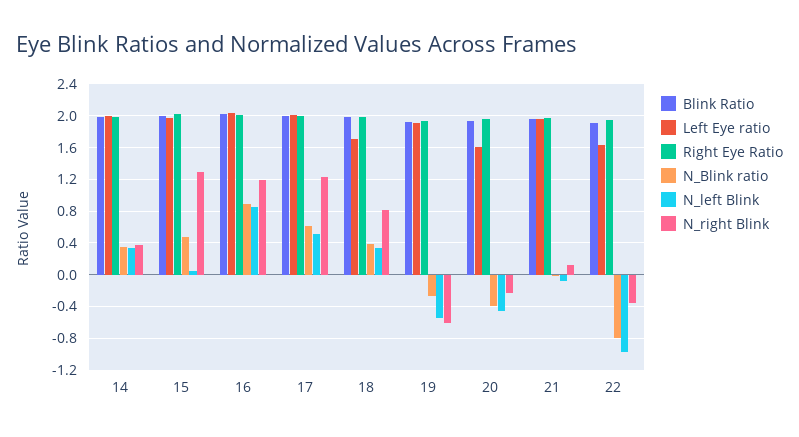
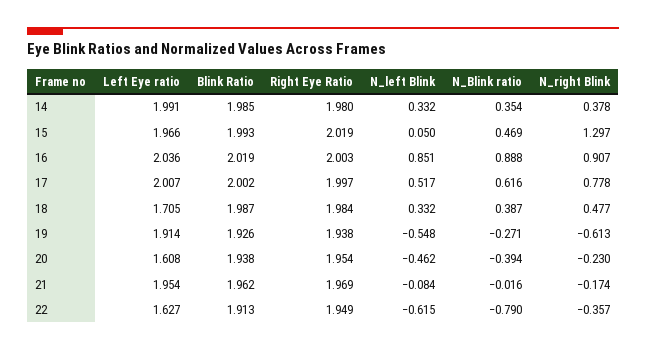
N_right Blink, 16: 1.2 -> 0.907
N_right Blink, 17: 1.2 -> 0.778
N_right Blink, 18: 0.8 -> 0.477
N_right Blink, 21: 0.1 -> -0.174
N_left Blink, 22: -1 -> -0.615

